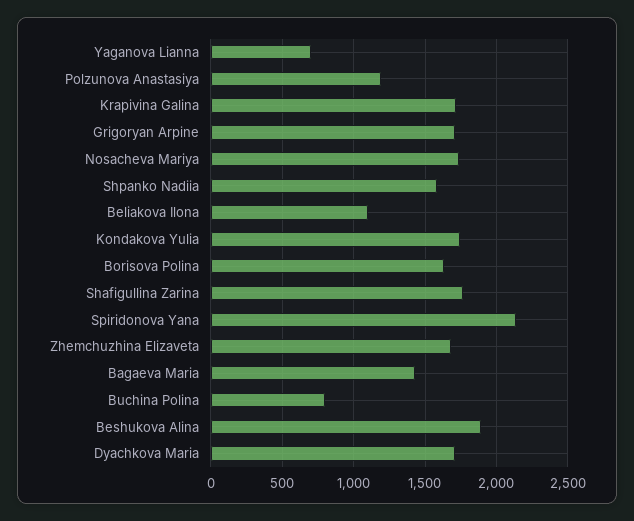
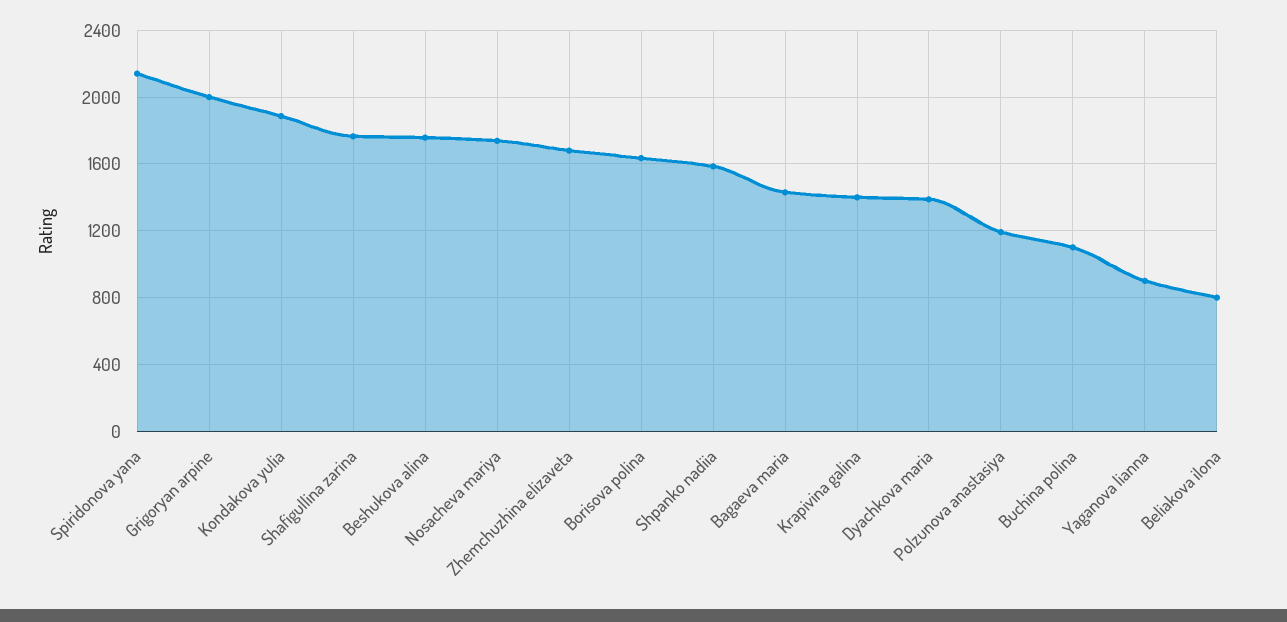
Yaganova Lianna: 700 -> 900
Krapivina Galina: 1700 -> 1400
Grigoryan Arpine: 1700 -> 2000
Beliakova Ilona: 1100 -> 800
Kondakova Yulia: 1750 -> 1900
Buchina Polina: 800 -> 1100
Beshukova Alina: 1900 -> 1750
Dyachkova Maria: 1700 -> 1400

